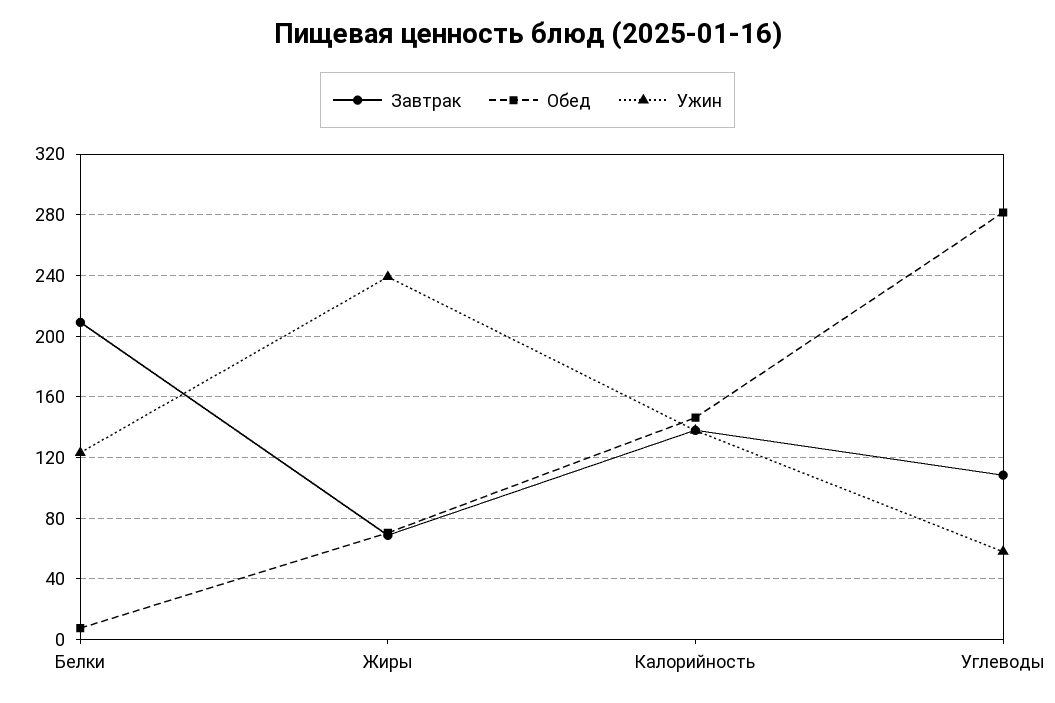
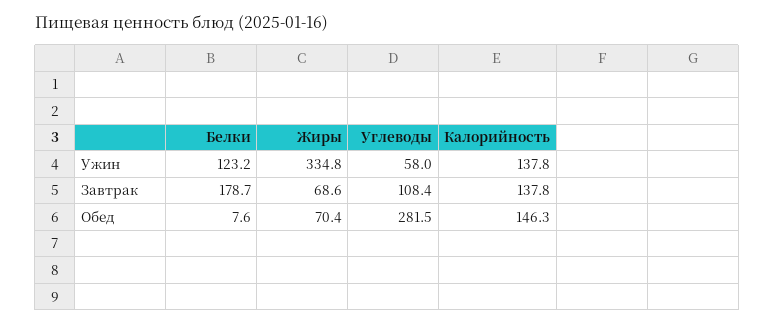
Завтрак, Белки: 210 -> 178.7
Ужин, Жиры: 240 -> 334.8

